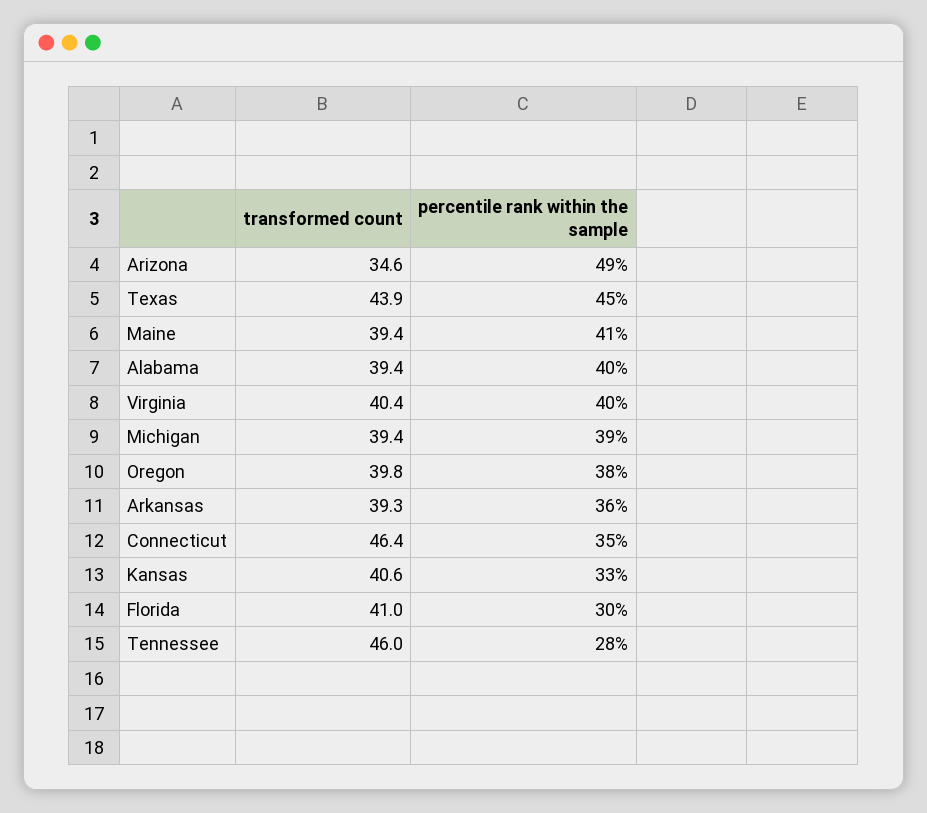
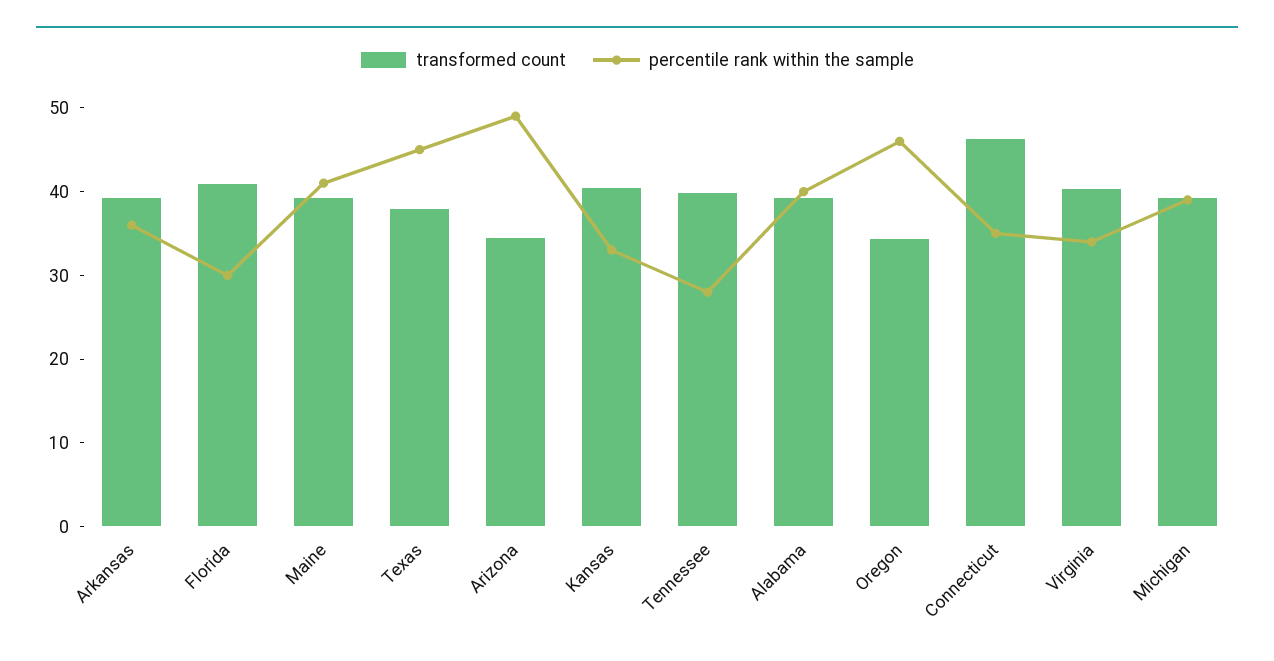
transformed count, Texas: 43.9 -> 38
percentile rank within the sample, Virginia: 40 -> 34
transformed count, Oregon: 39.8 -> 34
percentile rank within the sample, Oregon: 38 -> 46
transformed count, Tennessee: 46 -> 40

